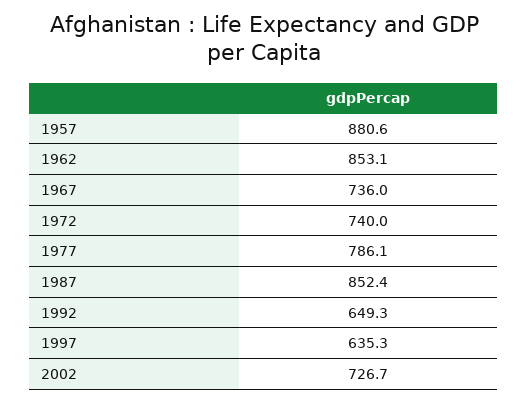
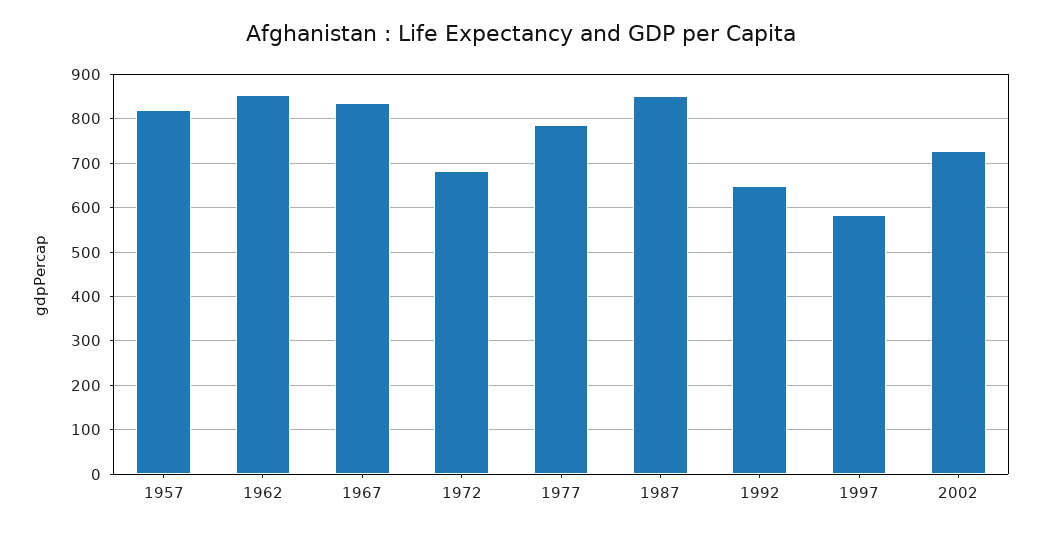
1957: 880.6 -> 820
1967: 736 -> 840
1972: 740 -> 680
1997: 635.3 -> 580

